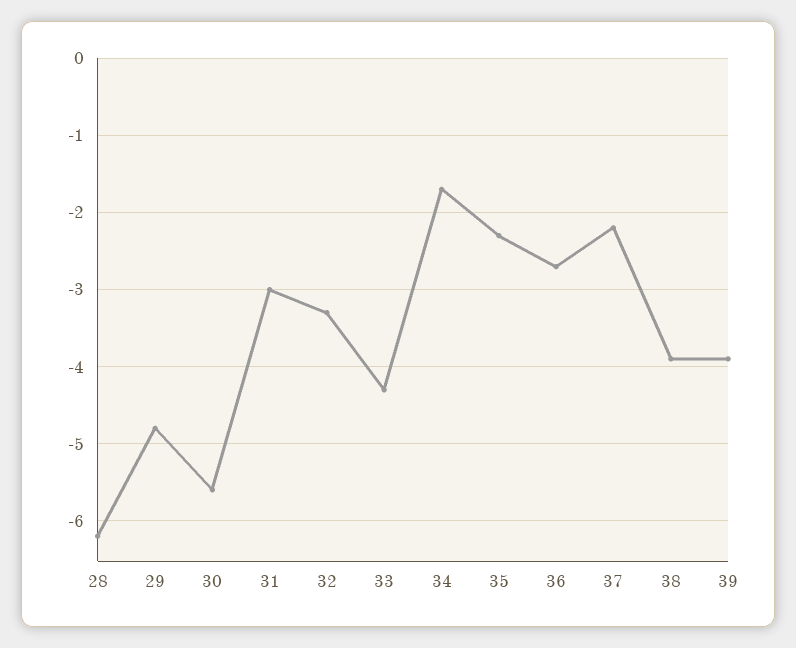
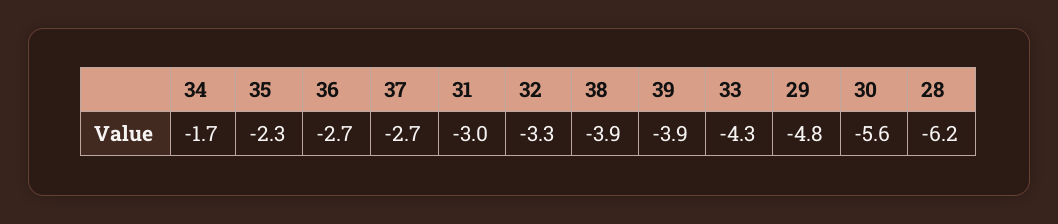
37: -2.2 -> -2.7

